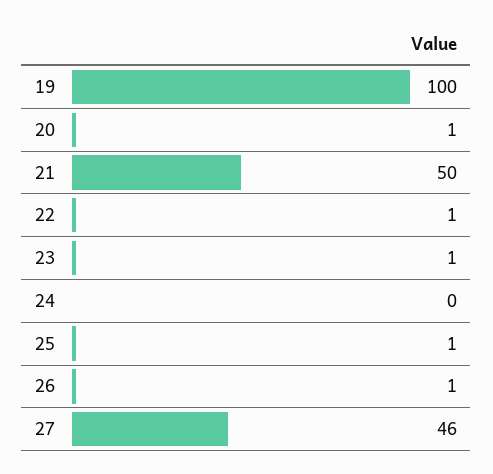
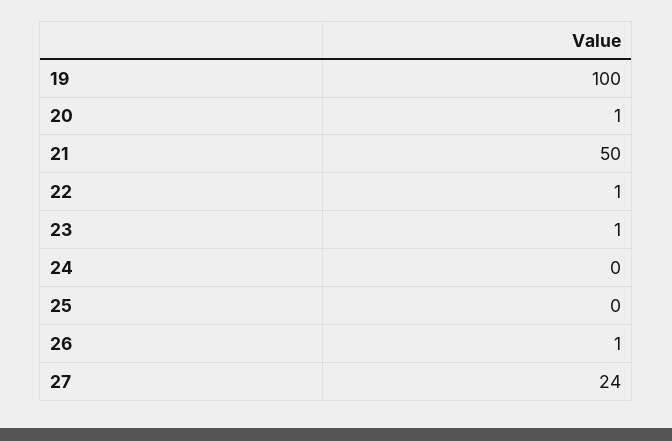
25: 1 -> 0
27: 46 -> 24

